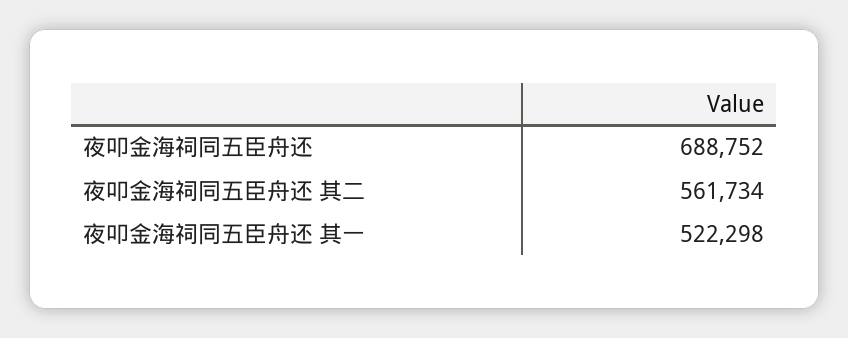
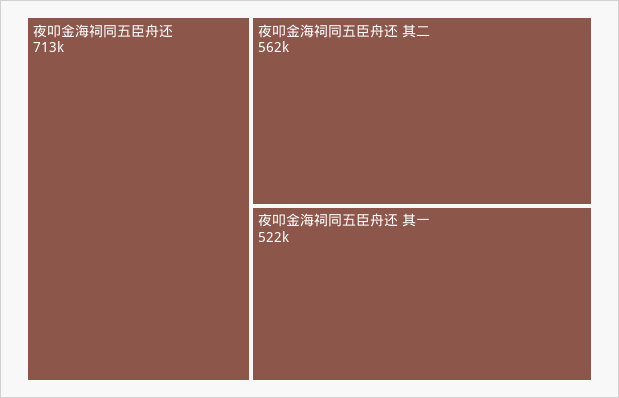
夜叩金海祠同五臣舟还: 688752 -> 713000

